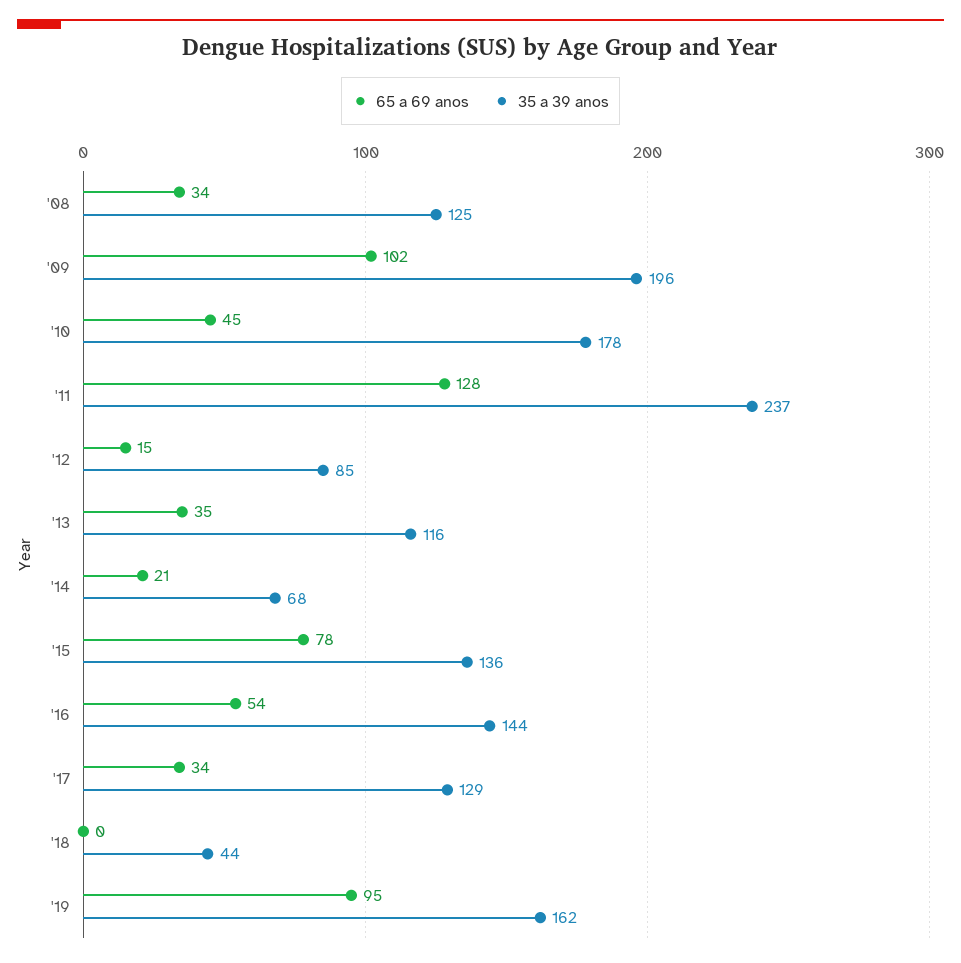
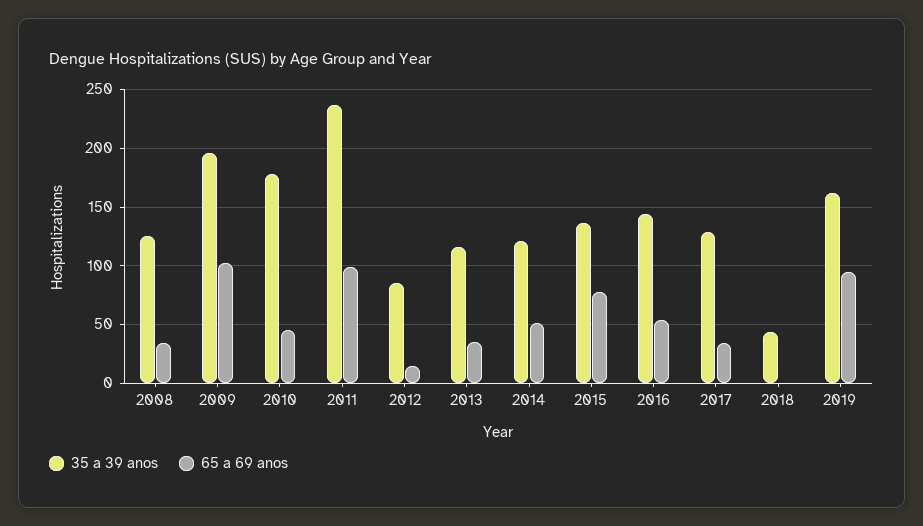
65 a 69 anos, '11: 128 -> 100
65 a 69 anos, '14: 21 -> 50
35 a 39 anos, '14: 68 -> 120

